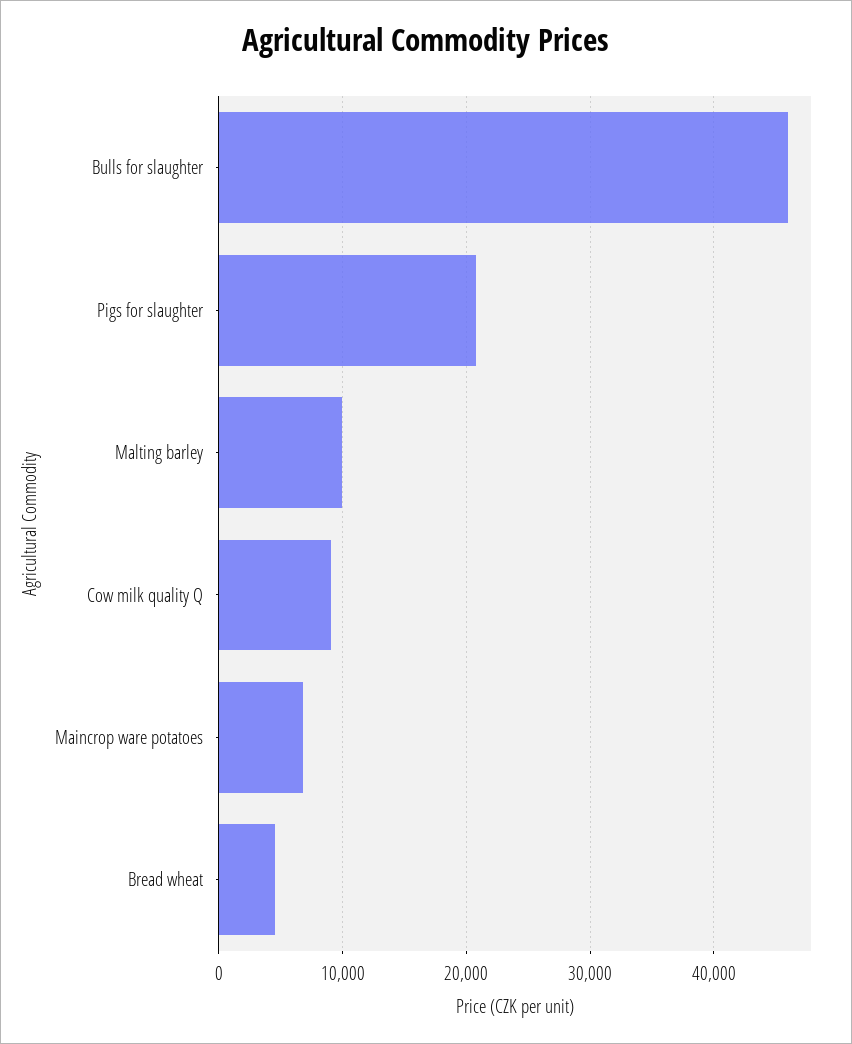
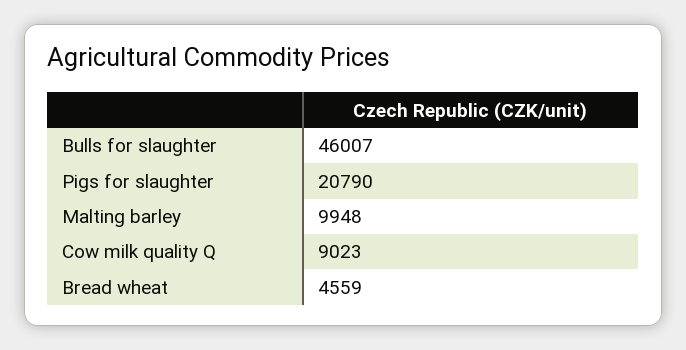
Maincrop ware potatoes: 7000 -> none

